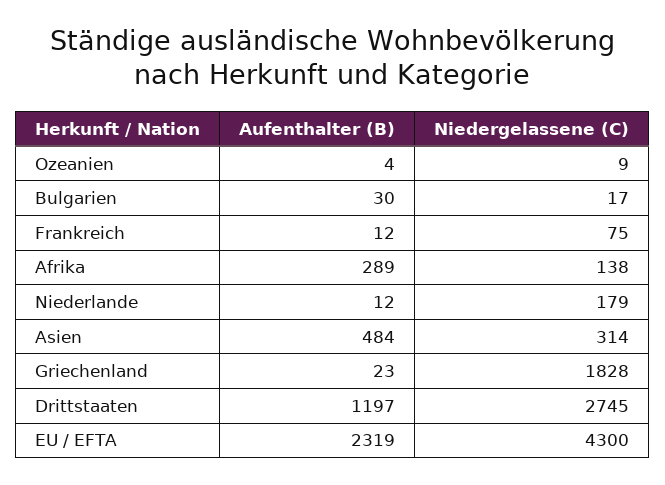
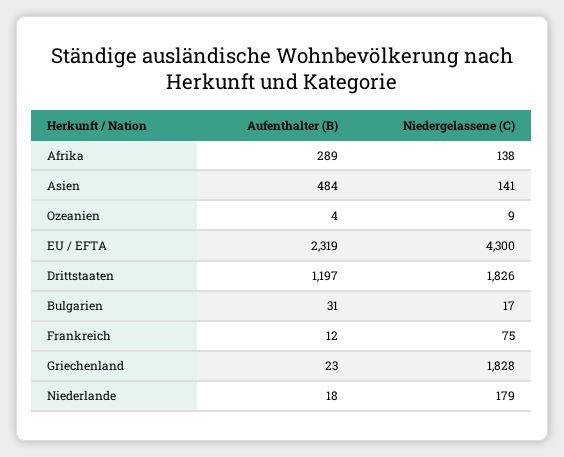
Aufenthalter (B), Bulgarien: 30 -> 31
Aufenthalter (B), Niederlande: 12 -> 18
Niedergelassene (C), Asien: 314 -> 141
Niedergelassene (C), Drittstaaten: 2745 -> 1826

